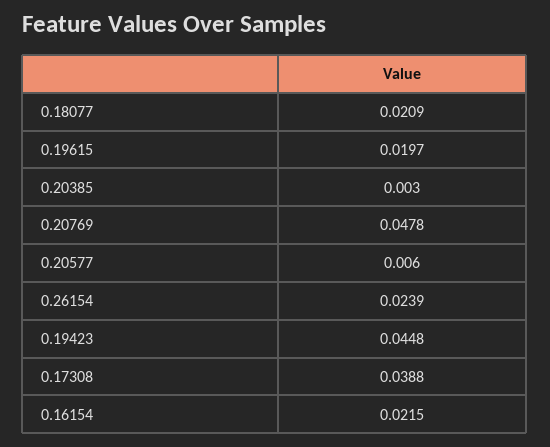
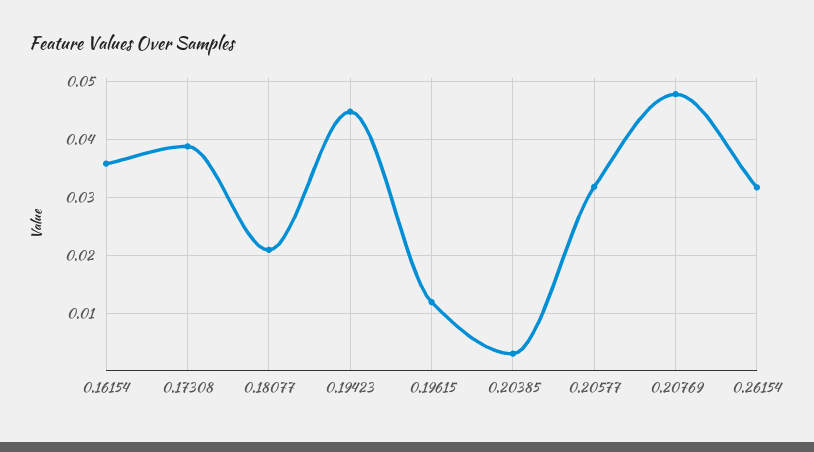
0.19615: 0.0197 -> 0.012
0.20577: 0.006 -> 0.032
0.26154: 0.0239 -> 0.032
0.16154: 0.0215 -> 0.036

